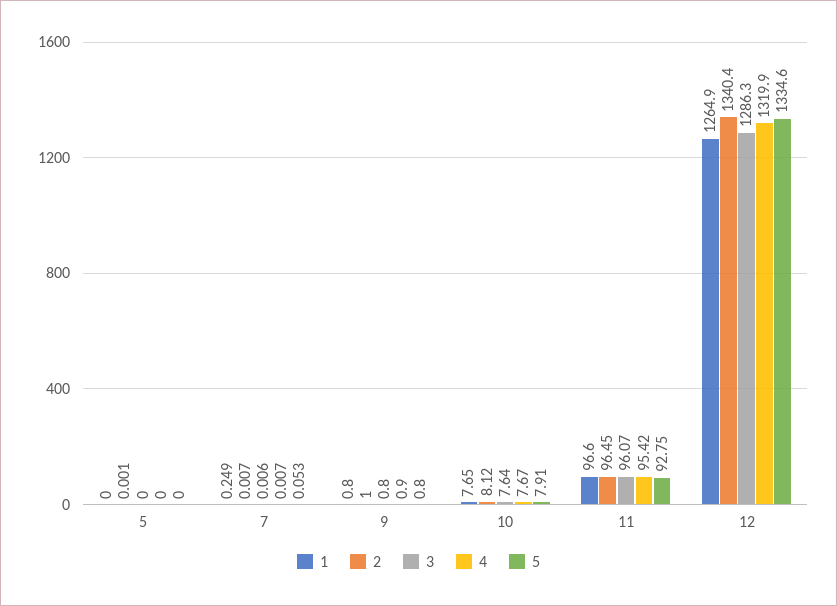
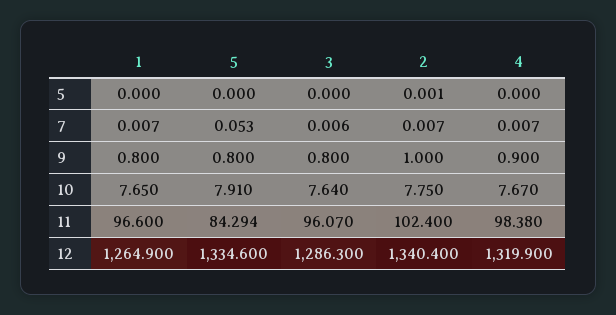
1, 7: 0.249 -> 0.007
2, 10: 8.12 -> 7.75
2, 11: 96.45 -> 102.4
4, 11: 95.42 -> 98.38
5, 11: 92.75 -> 84.294

